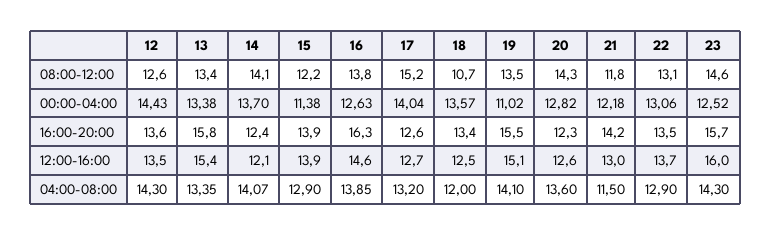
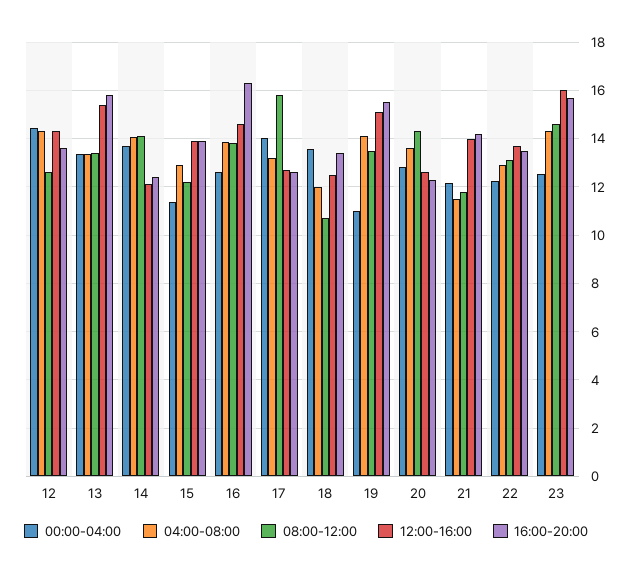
08:00-12:00, 17: 15.2 -> 15.75
00:00-04:00, 22: 13.06 -> 12.25
12:00-16:00, 12: 13.5 -> 14.25
12:00-16:00, 21: 13 -> 14

